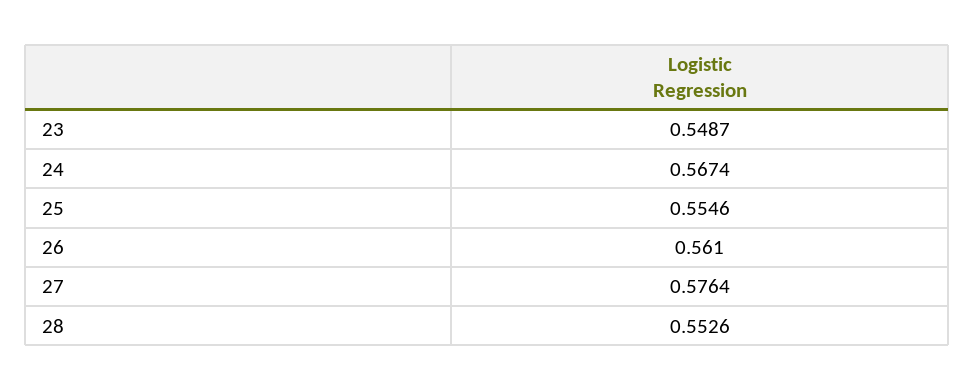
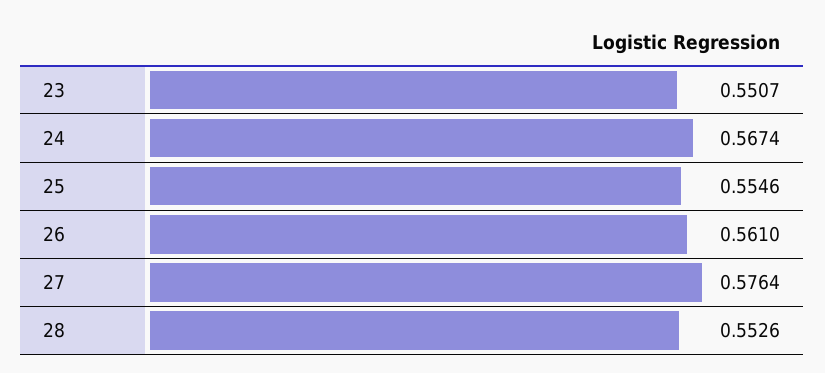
23: 0.5487 -> 0.5507

